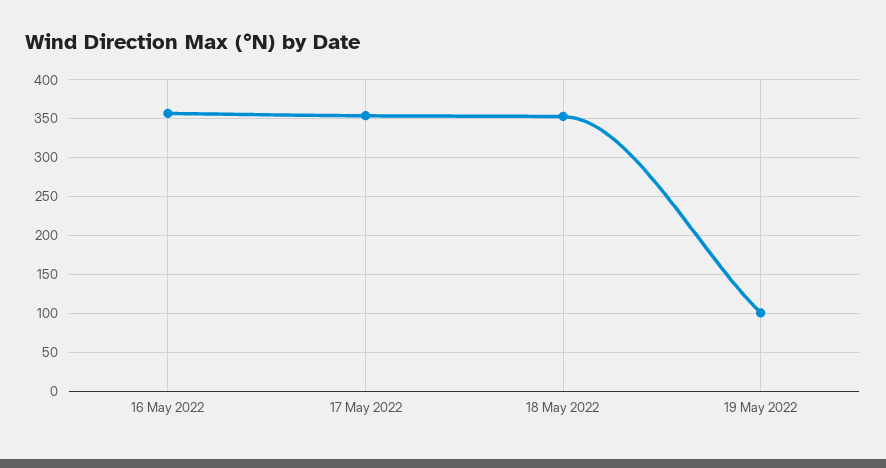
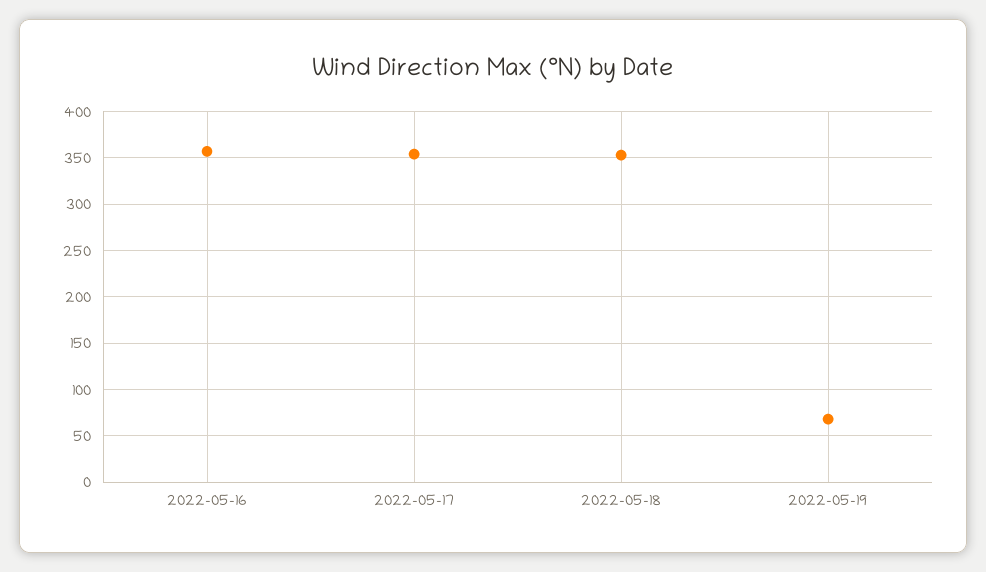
19 May 2022: 100 -> 70

